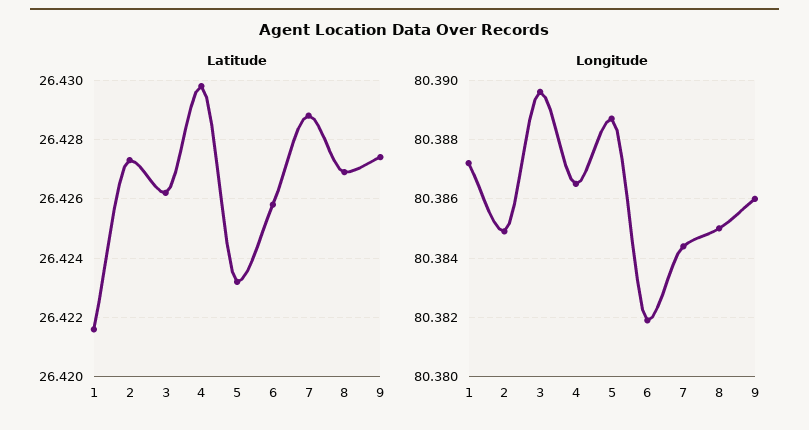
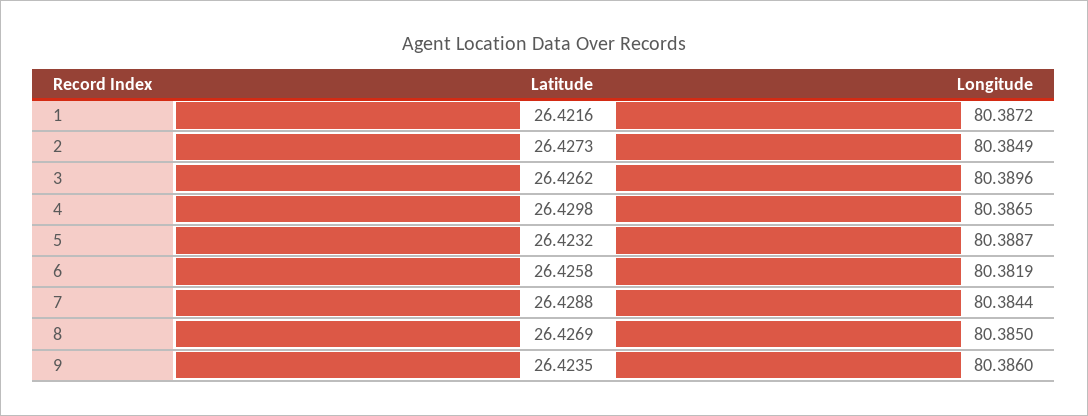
Latitude, 9: 26.4275 -> 26.4235

